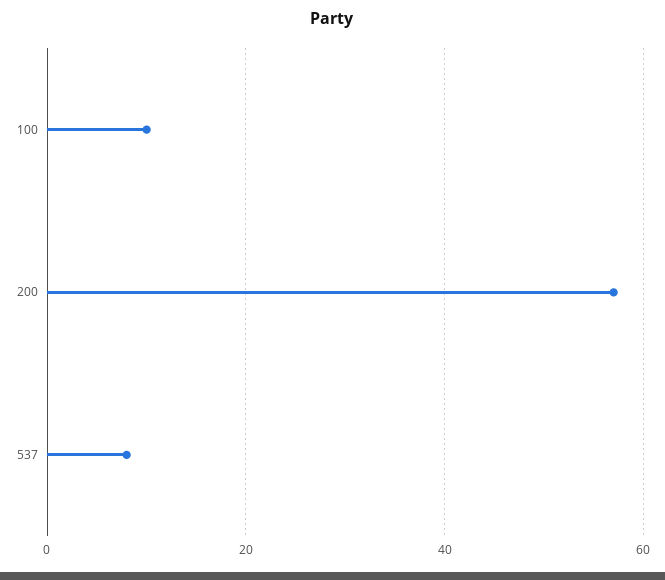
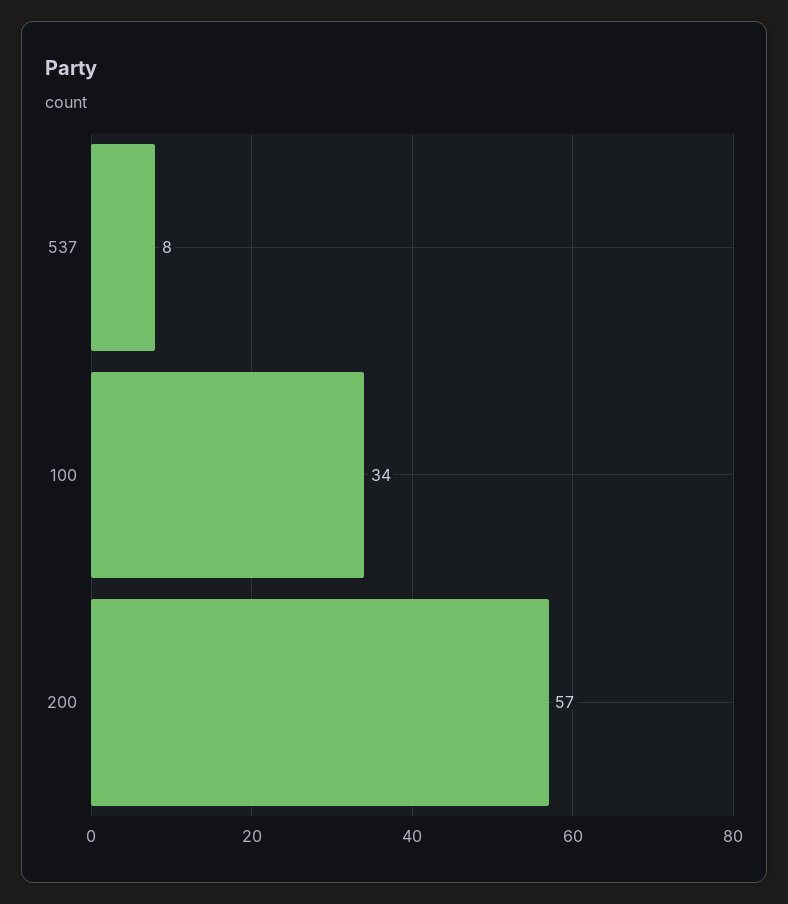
100: 10 -> 34

